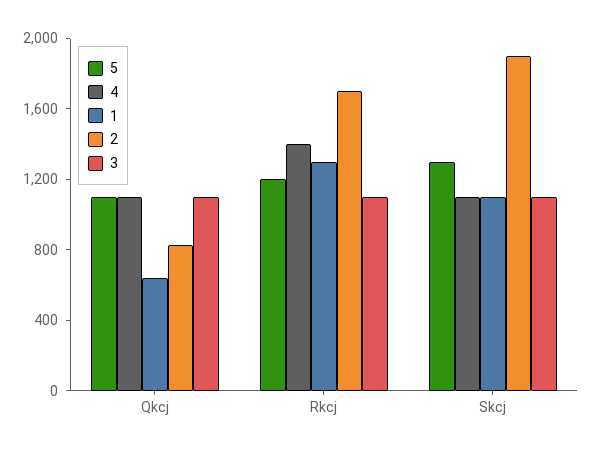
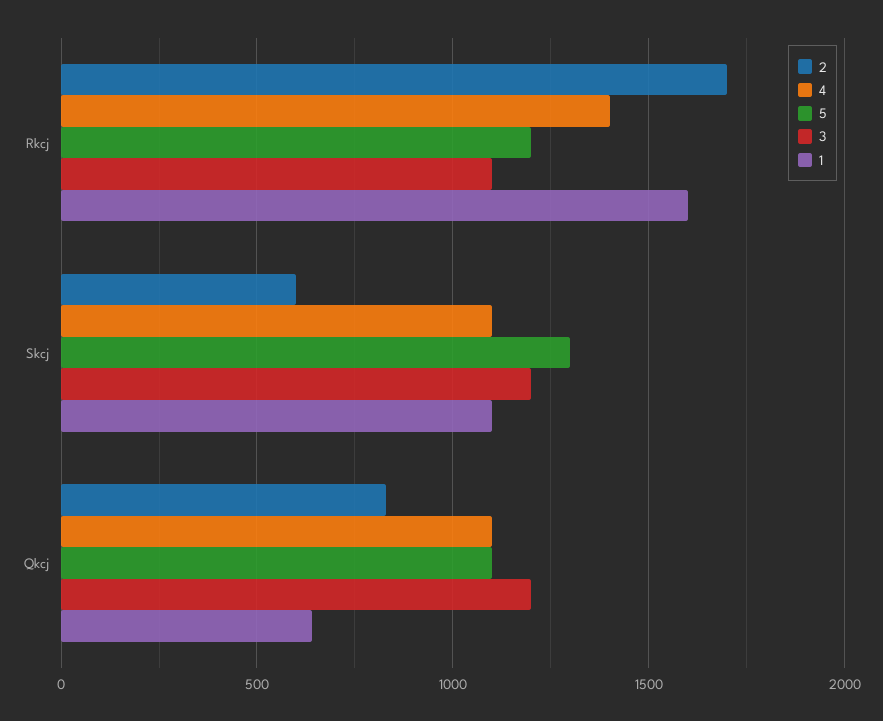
3, Qkcj: 1100 -> 1200
1, Rkcj: 1300 -> 1600
2, Skcj: 1900 -> 600
3, Skcj: 1100 -> 1200

